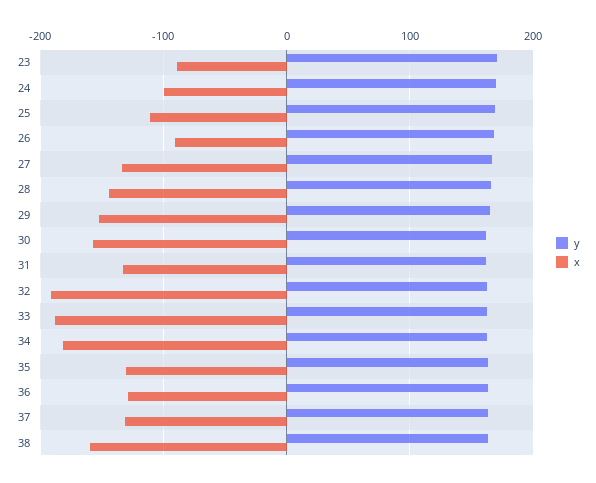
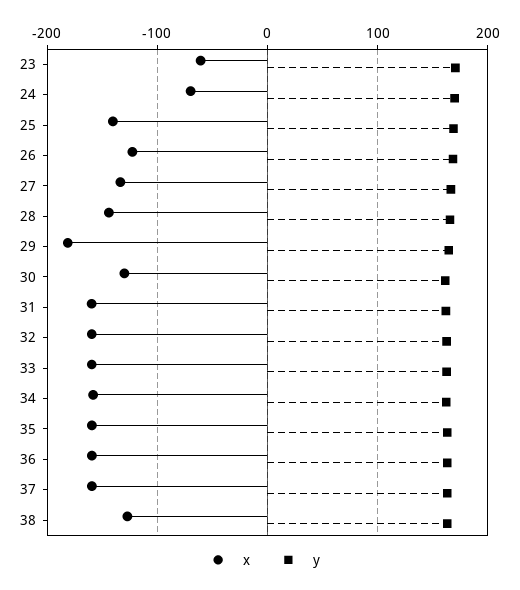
x, 23: -90 -> -60
x, 24: -100 -> -70
x, 25: -110 -> -140
x, 26: -90 -> -120
x, 29: -150 -> -180
x, 30: -160 -> -130
x, 31: -130 -> -160
x, 32: -190 -> -160
x, 33: -190 -> -160
x, 34: -180 -> -160
x, 35: -130 -> -160
x, 36: -130 -> -160
x, 37: -130 -> -160
x, 38: -160 -> -130

